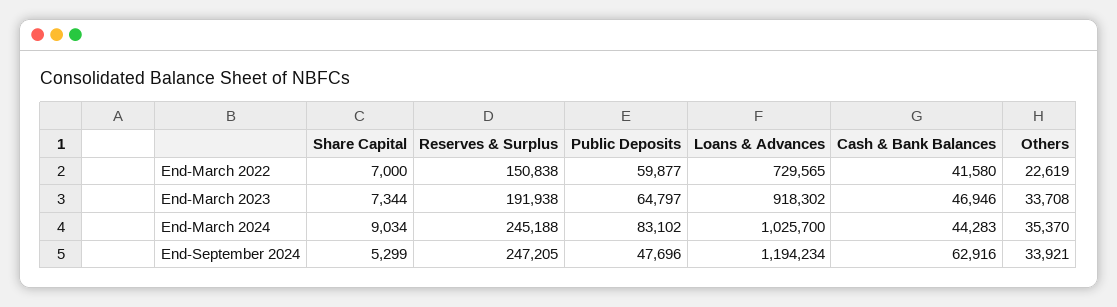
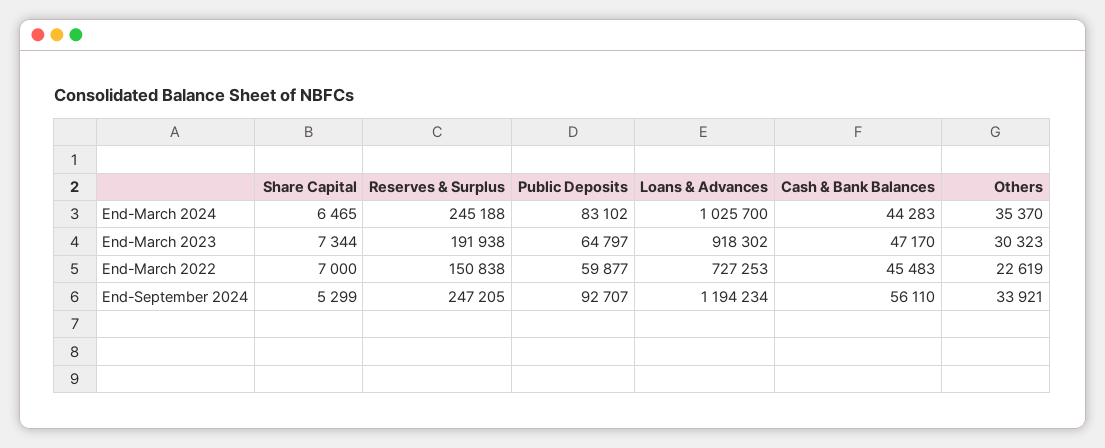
Loans & Advances, End-March 2022: 729565 -> 727253
Cash & Bank Balances, End-March 2022: 41580 -> 45483
Cash & Bank Balances, End-March 2023: 46946 -> 47170
Others, End-March 2023: 33708 -> 30323
Share Capital, End-March 2024: 9034 -> 6465
Public Deposits, End-September 2024: 47696 -> 92707
Cash & Bank Balances, End-September 2024: 62916 -> 56110

